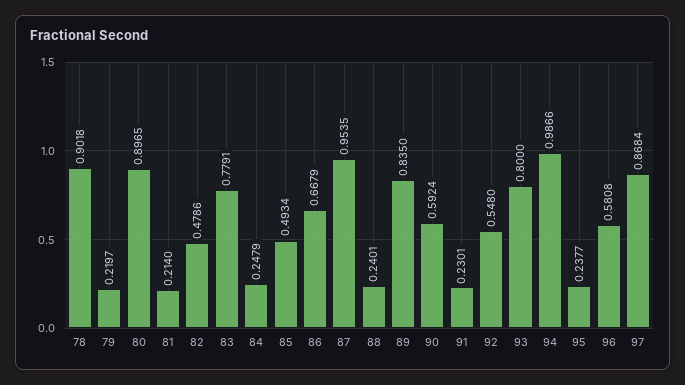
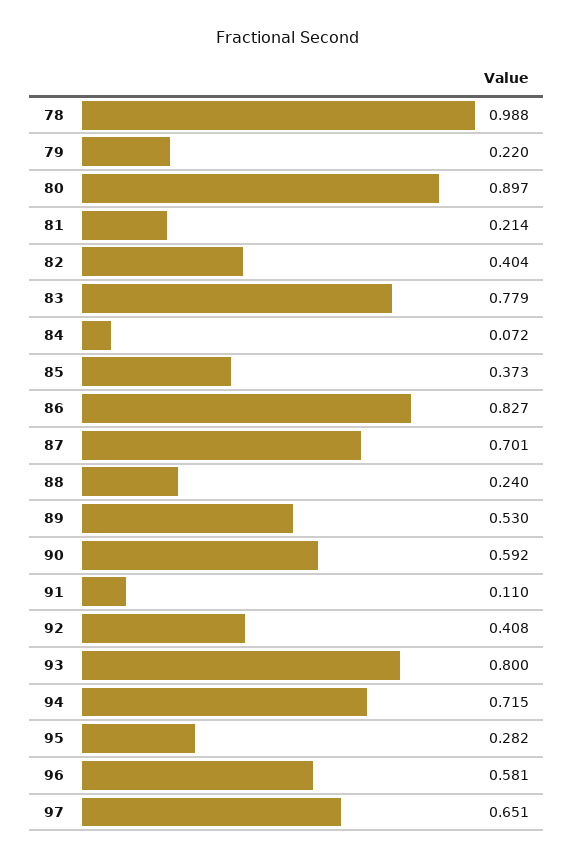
78: 0.9018 -> 0.988
82: 0.4786 -> 0.404
84: 0.2479 -> 0.072
85: 0.4934 -> 0.373
86: 0.6679 -> 0.827
87: 0.9535 -> 0.701
89: 0.835 -> 0.53
91: 0.2301 -> 0.11
92: 0.548 -> 0.408
94: 0.9866 -> 0.715
95: 0.2377 -> 0.282
97: 0.8684 -> 0.651

